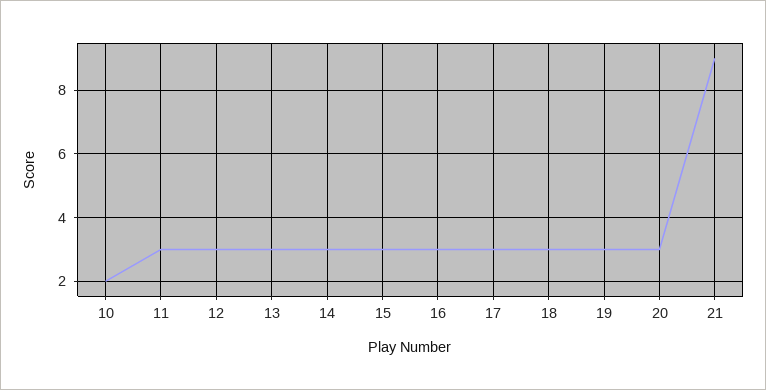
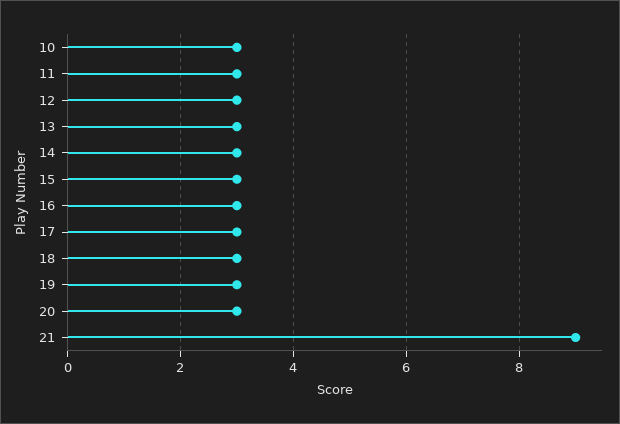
10: 2 -> 3

